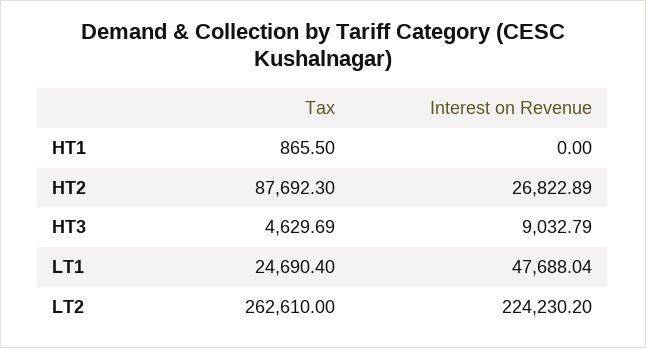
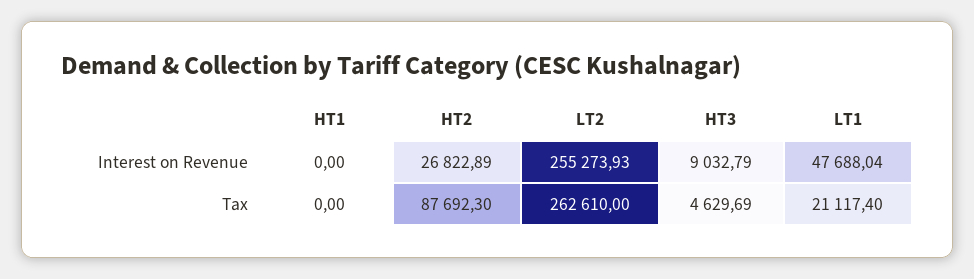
Tax, HT1: 865.5 -> 0
Tax, LT1: 24690.4 -> 21117.4
Interest on Revenue, LT2: 224230.2 -> 255273.93

